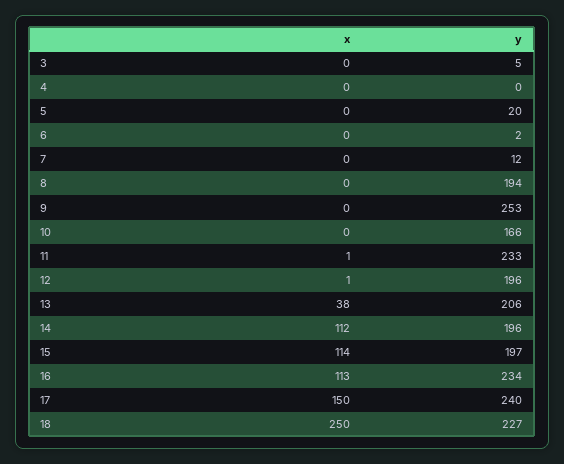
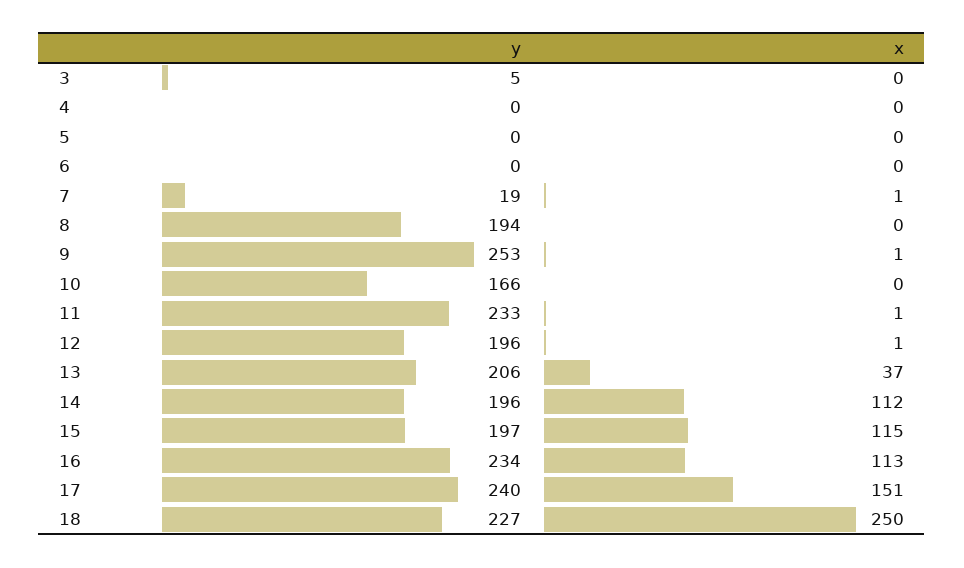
y, 5: 20 -> 0
y, 6: 2 -> 0
x, 7: 0 -> 1
y, 7: 12 -> 19
x, 9: 0 -> 1
x, 13: 38 -> 37
x, 15: 114 -> 115
x, 17: 150 -> 151

